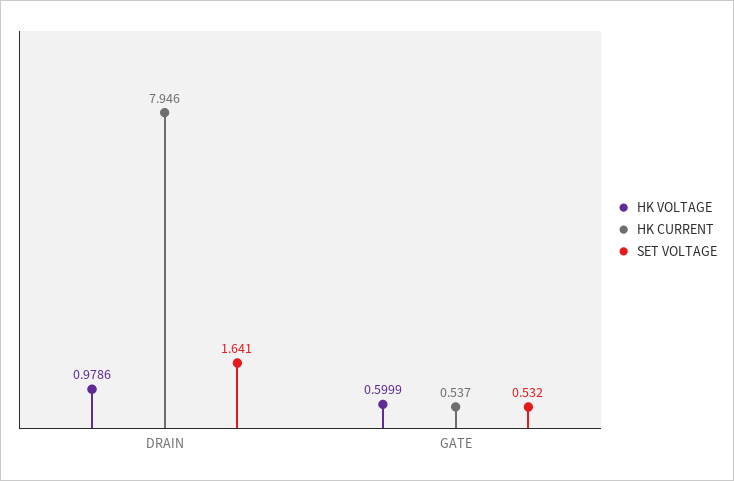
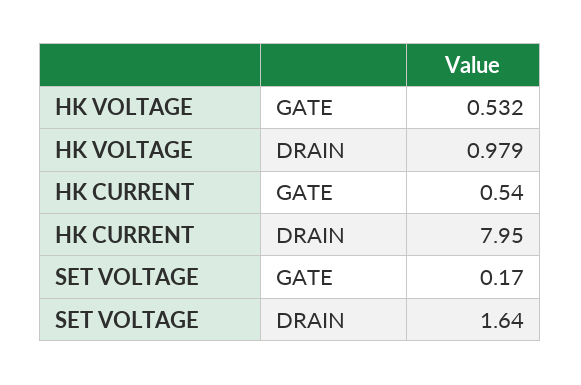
HK VOLTAGE, GATE: 0.5999 -> 0.532
SET VOLTAGE, GATE: 0.532 -> 0.17

